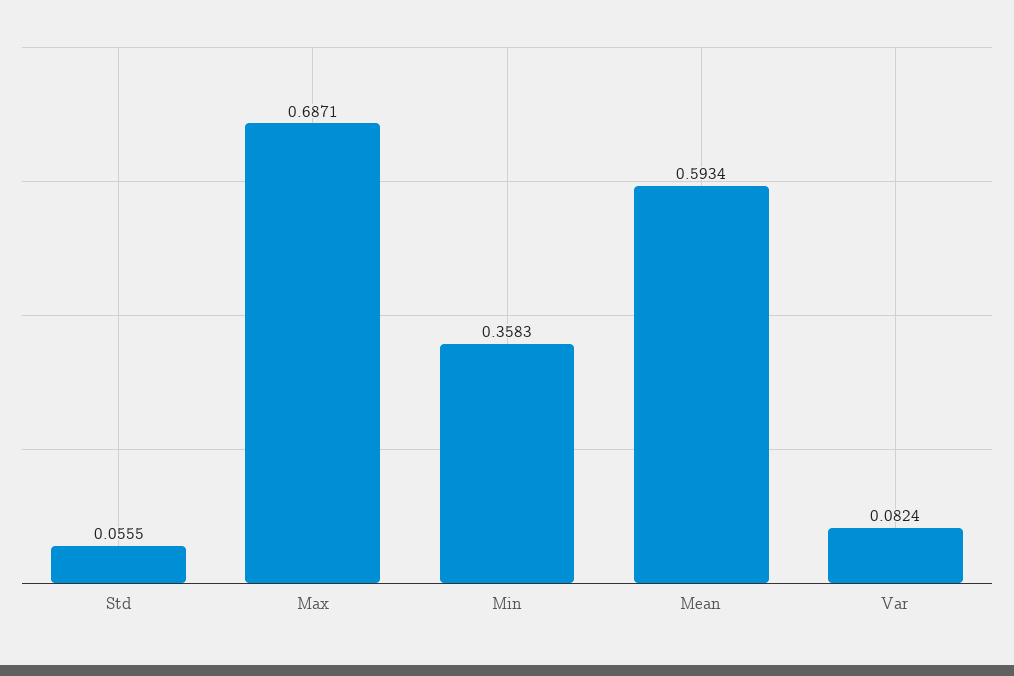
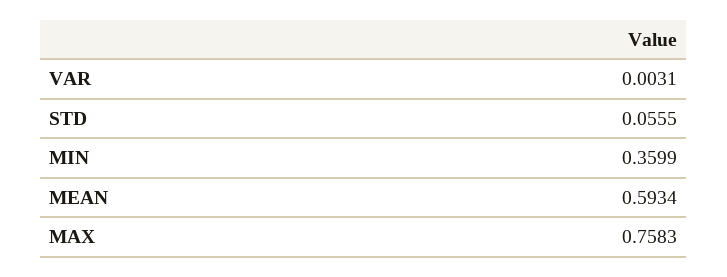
Max: 0.6871 -> 0.7583
Min: 0.3583 -> 0.3599
Var: 0.0824 -> 0.0031

